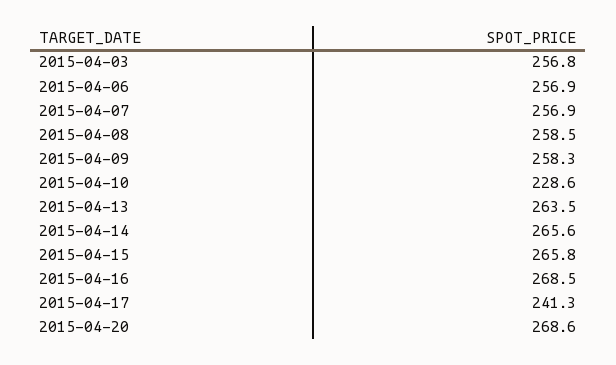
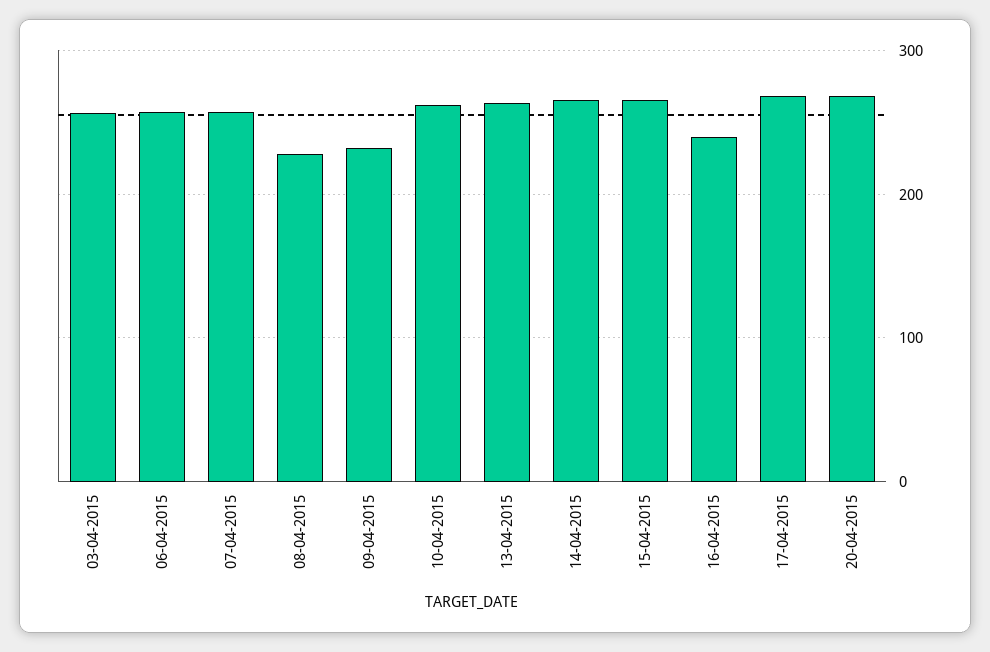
2015-04-08: 258.5 -> 230
2015-04-09: 258.3 -> 230
2015-04-10: 228.6 -> 260
2015-04-16: 268.5 -> 240
2015-04-17: 241.3 -> 270

